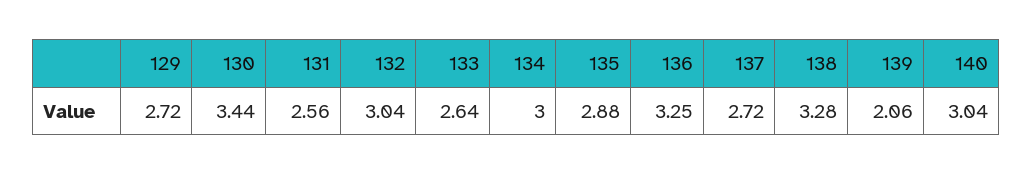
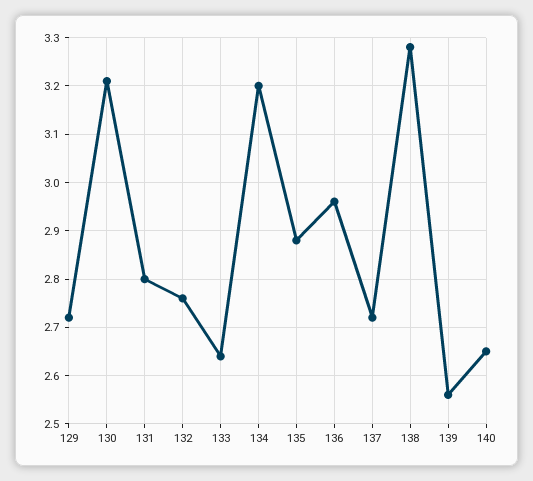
130: 3.44 -> 3.2
131: 2.56 -> 2.8
132: 3.04 -> 2.75
134: 3 -> 3.2
136: 3.25 -> 2.95
139: 2.06 -> 2.55
140: 3.04 -> 2.65

